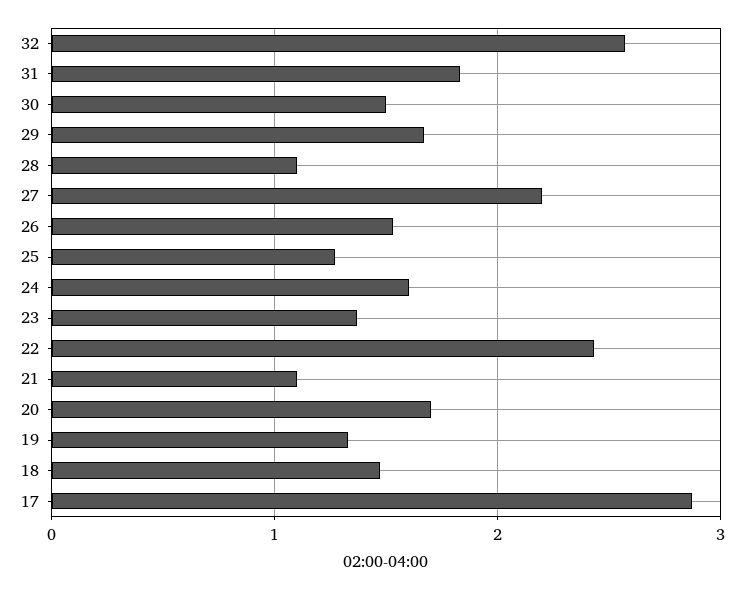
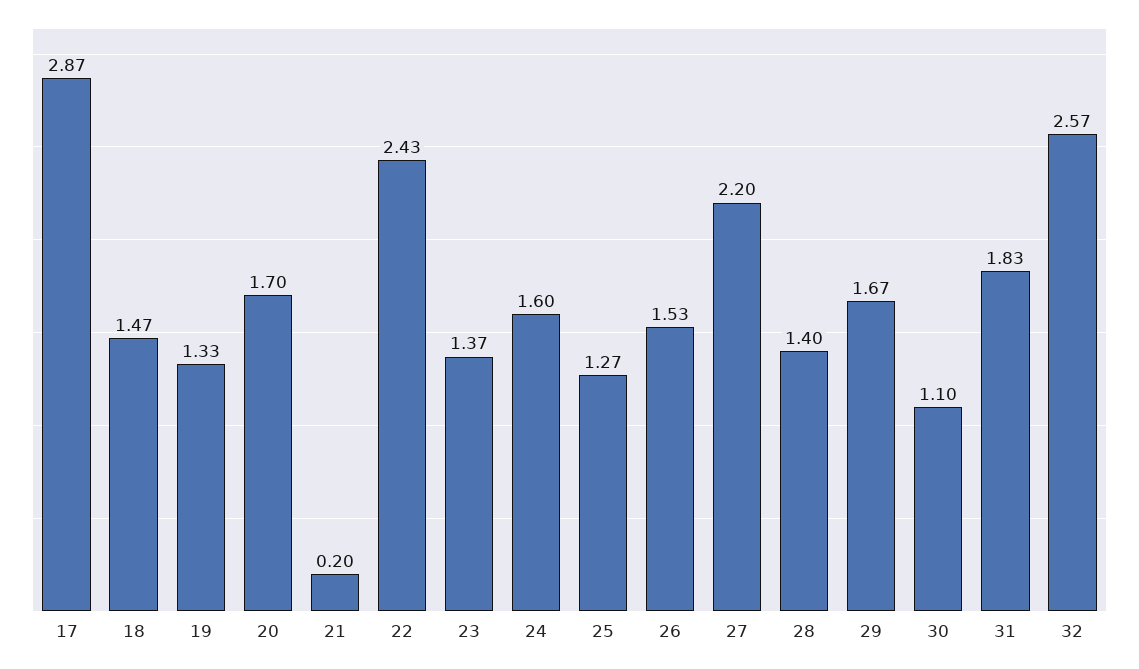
30: 1.5 -> 1.1
28: 1.1 -> 1.4
21: 1.1 -> 0.2

